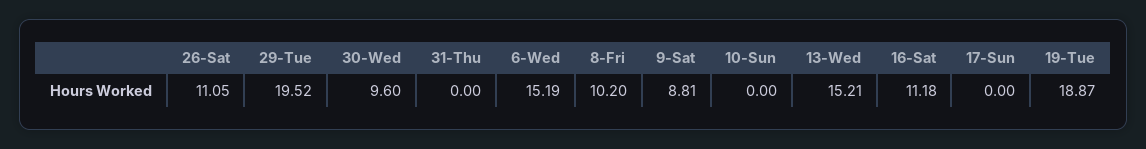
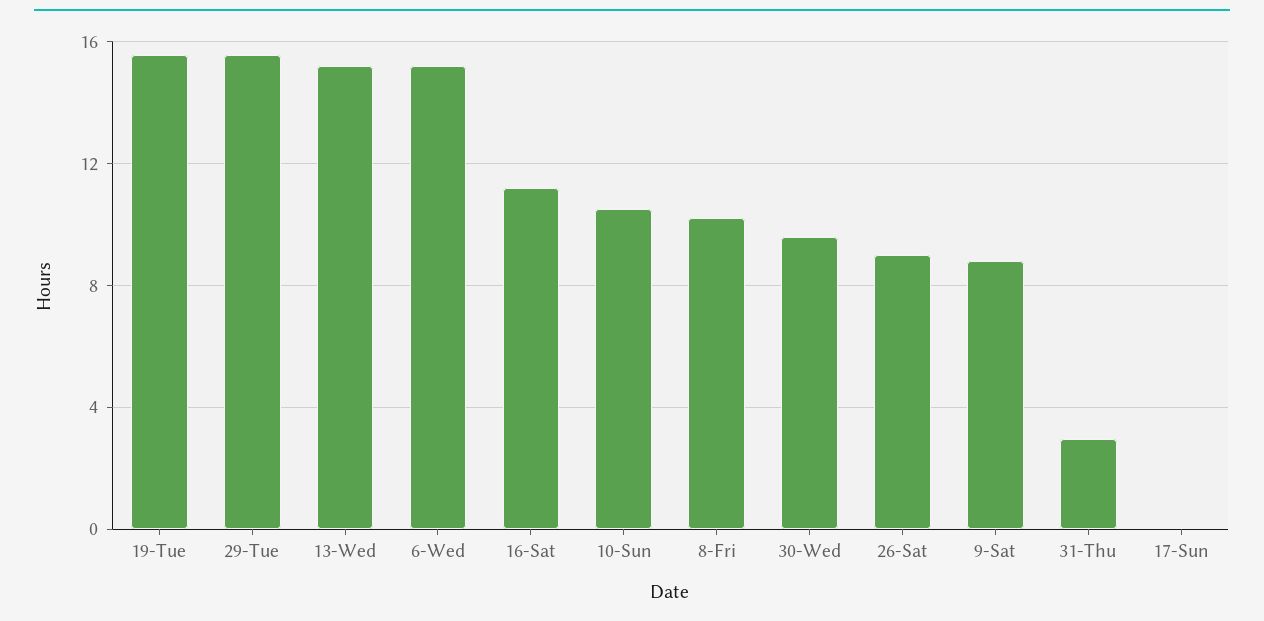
26-Sat: 11.05 -> 9
29-Tue: 19.52 -> 15.5
31-Thu: 0 -> 3
10-Sun: 0 -> 10.5
19-Tue: 18.87 -> 15.5

